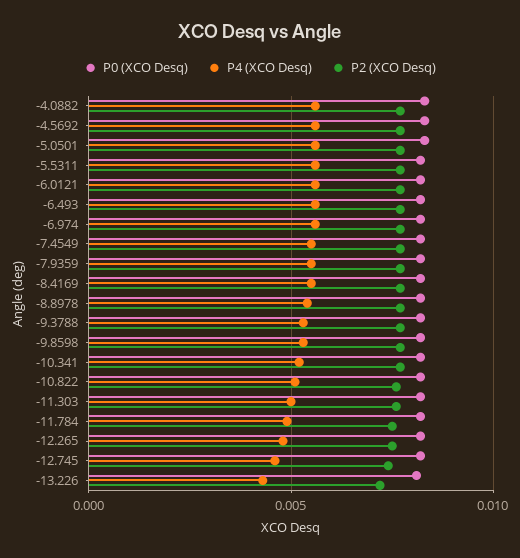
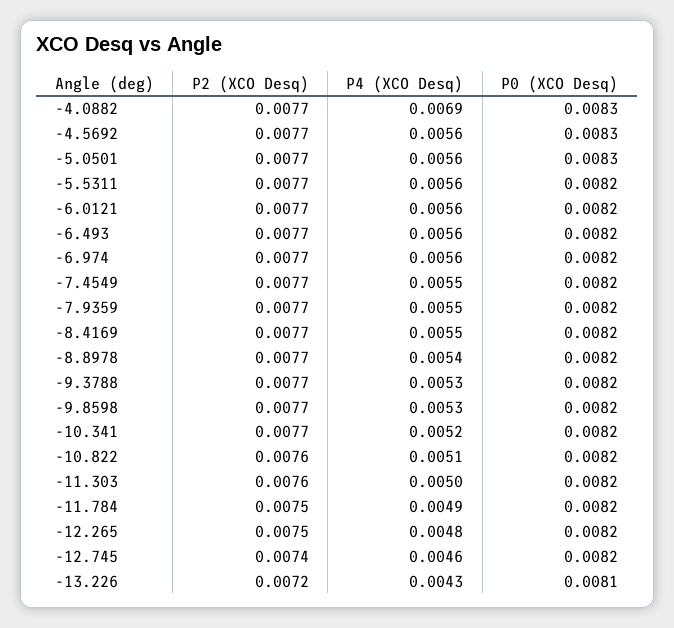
P4 (XCO Desq), -4.0882: 0.0055 -> 0.0069

